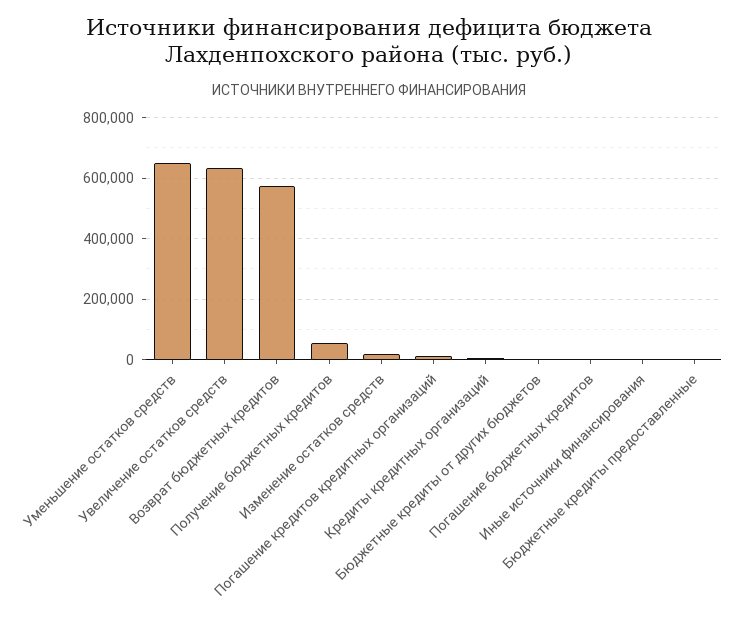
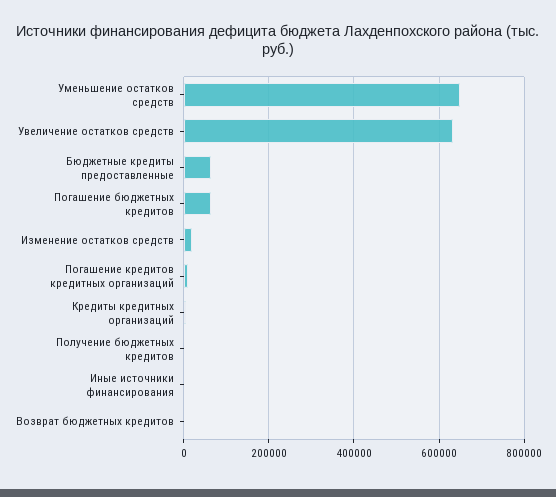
Возврат бюджетных кредитов: 580000 -> 0
Получение бюджетных кредитов: 60000 -> 0
Бюджетные кредиты от других бюджетов: 0 -> none
Погашение бюджетных кредитов: 0 -> 60000
Бюджетные кредиты предоставленные: 0 -> 60000

